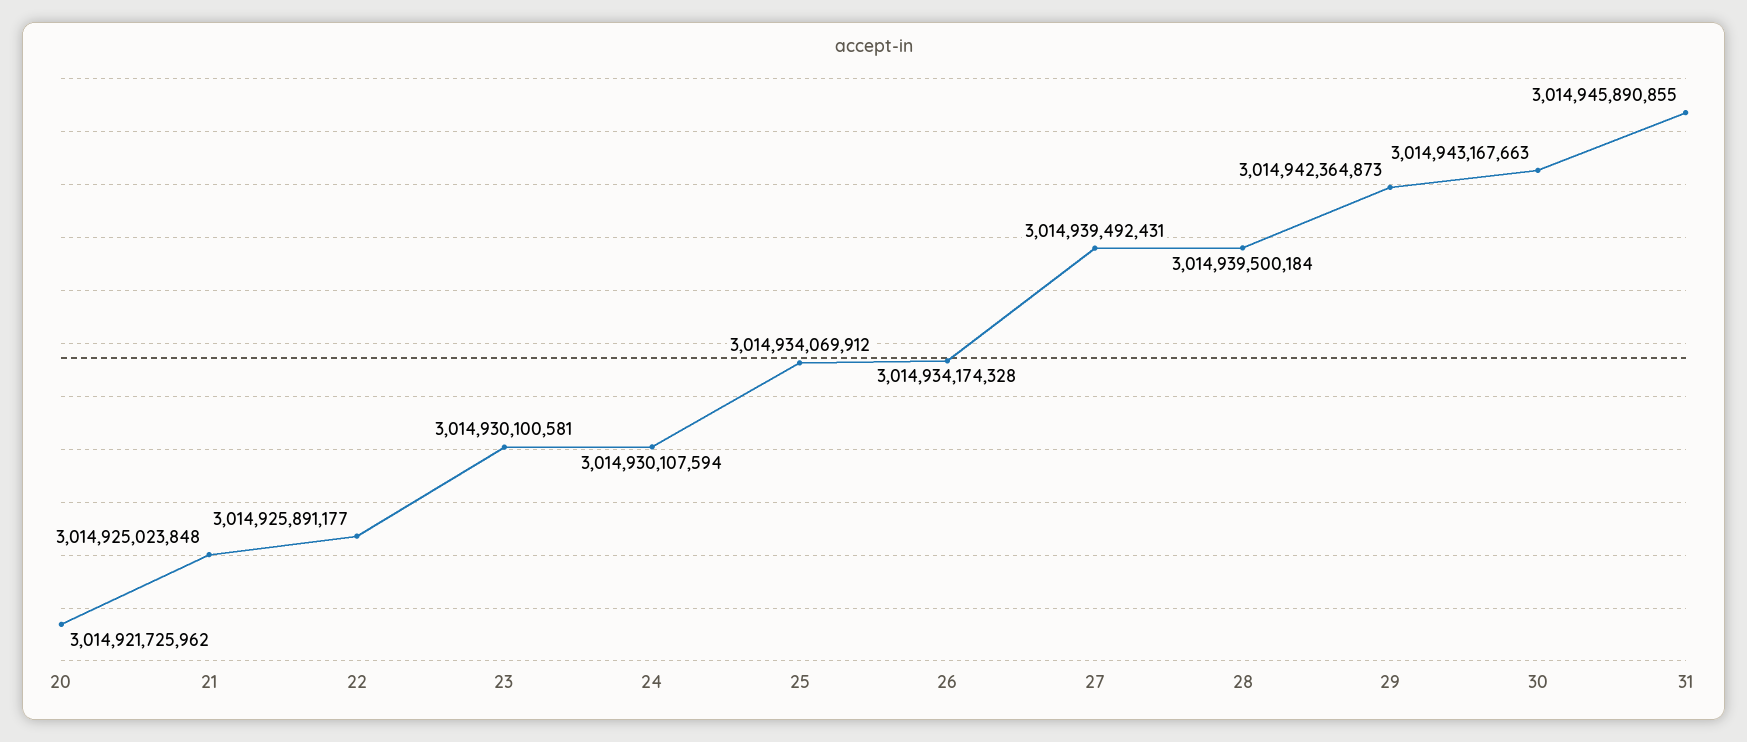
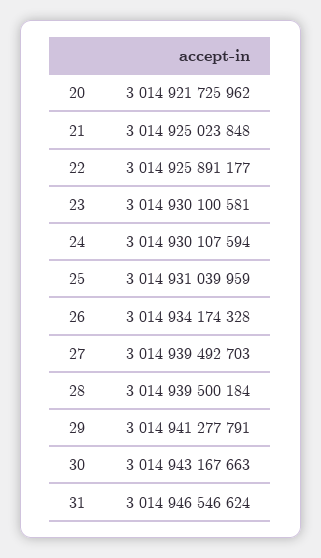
25: 3014934069912 -> 3014931039959
27: 3014939492431 -> 3014939492703
29: 3014942364873 -> 3014941277791
31: 3014945890855 -> 3014946546624

